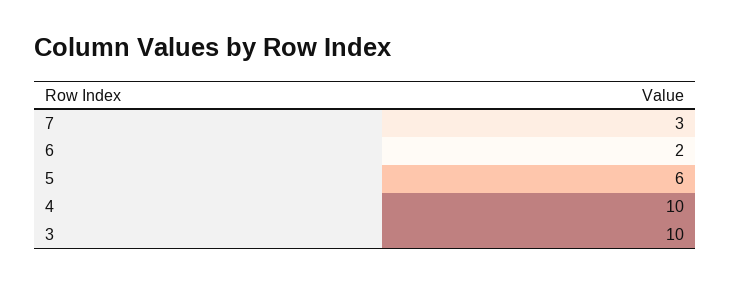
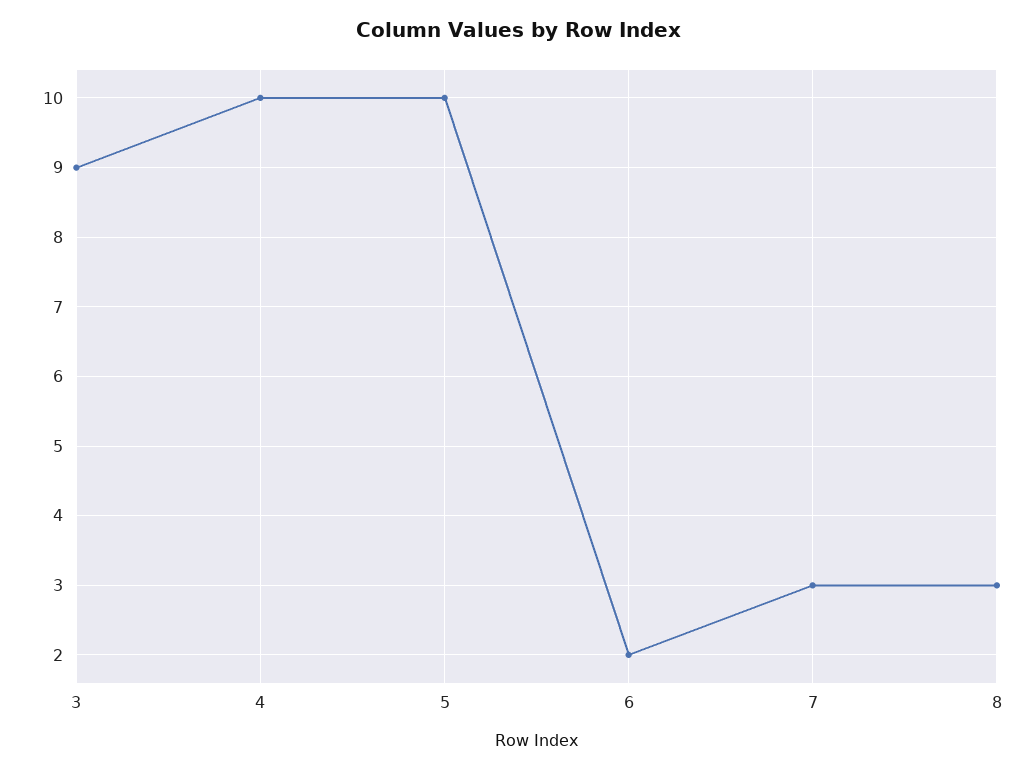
5: 6 -> 10
3: 10 -> 9
8: none -> 3

